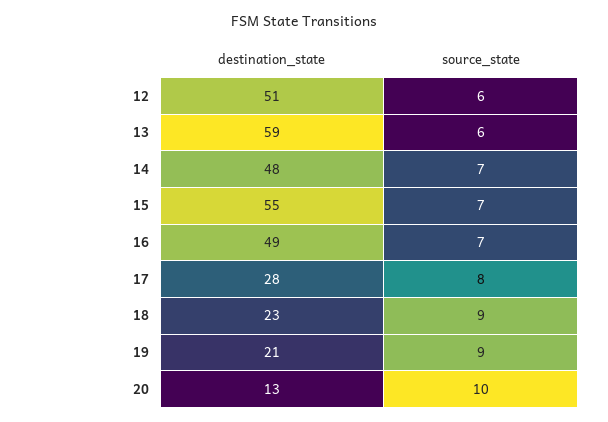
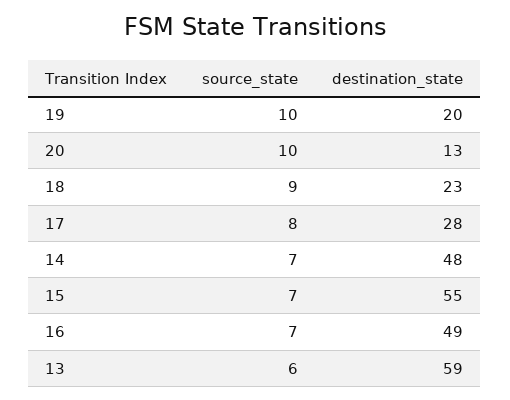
destination_state, 12: 51 -> none
source_state, 12: 6 -> none
destination_state, 19: 21 -> 20
source_state, 19: 9 -> 10

